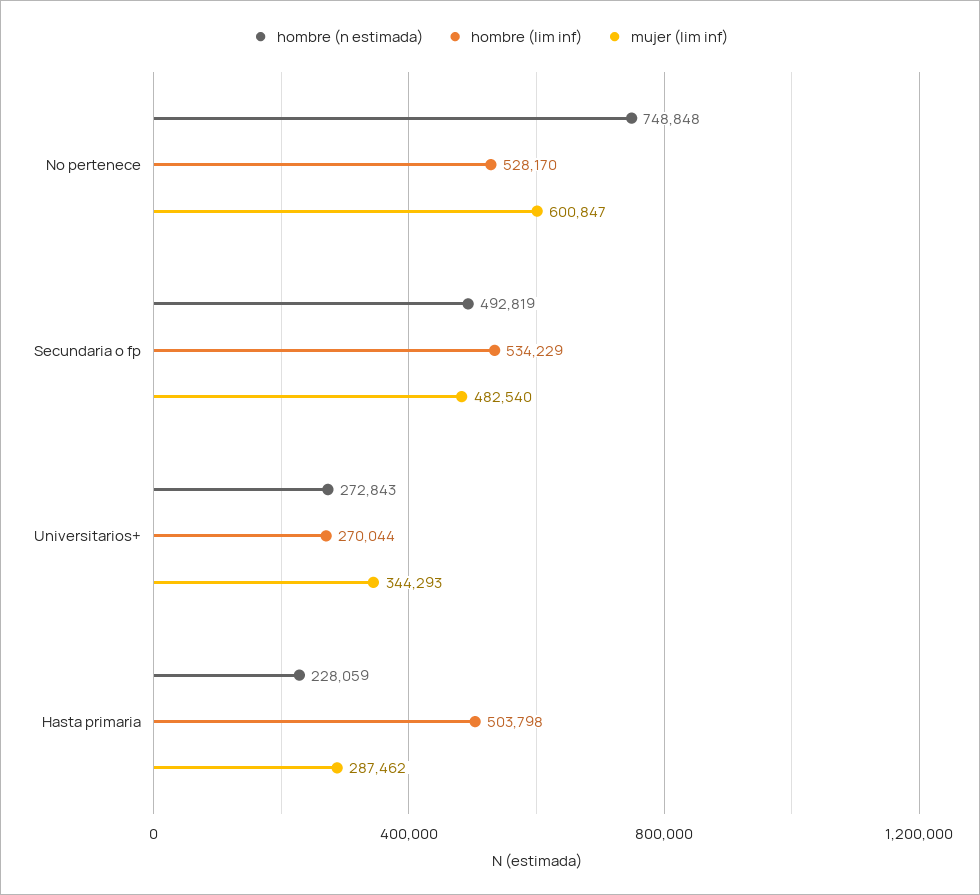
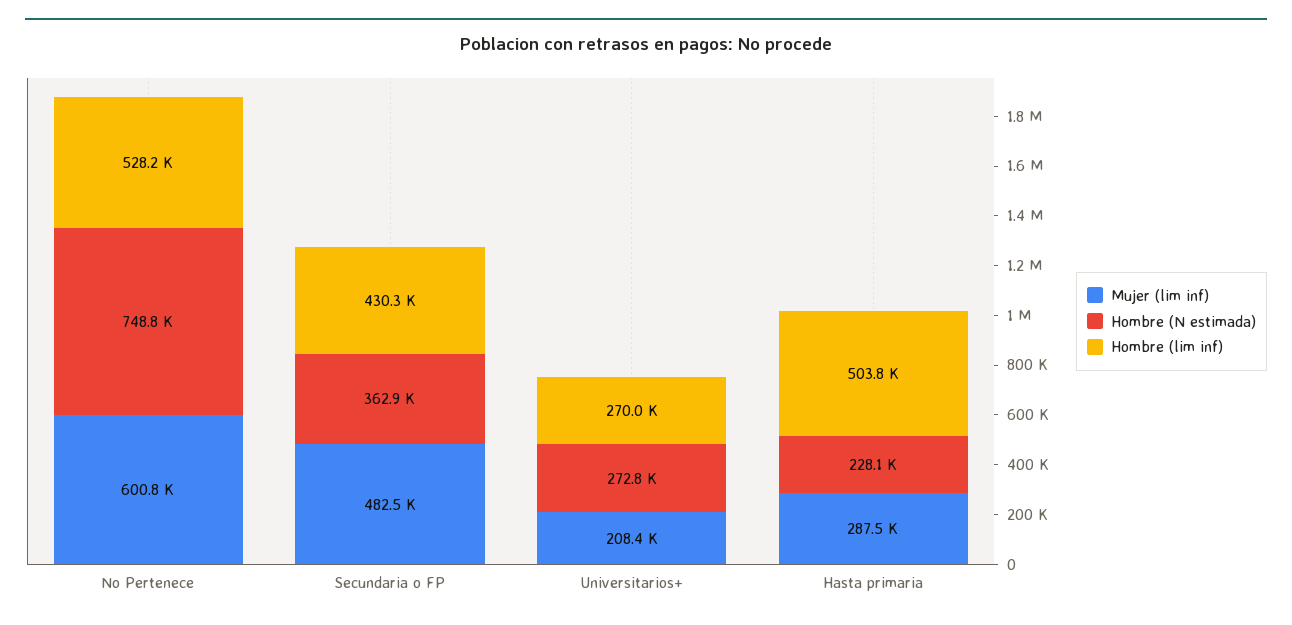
hombre (n estimada), Secundaria o fp: 492819 -> 362900
hombre (lim inf), Secundaria o fp: 534229 -> 430300
mujer (lim inf), Universitarios+: 344293 -> 208400

